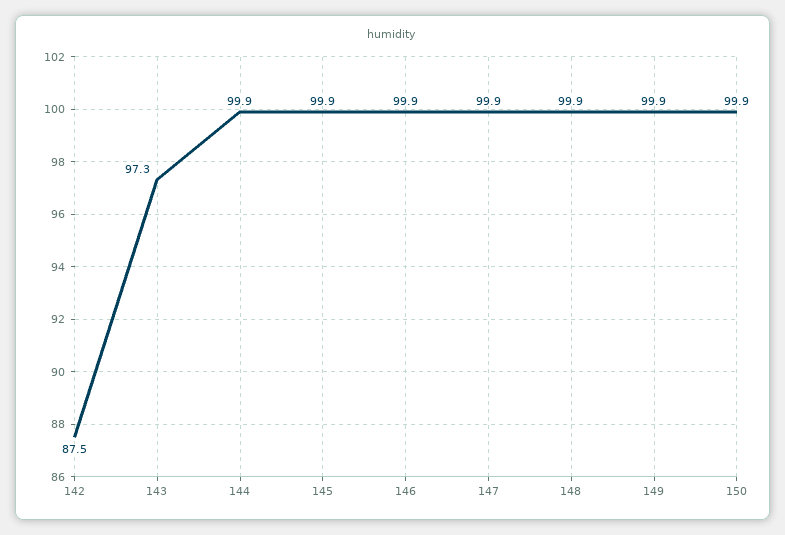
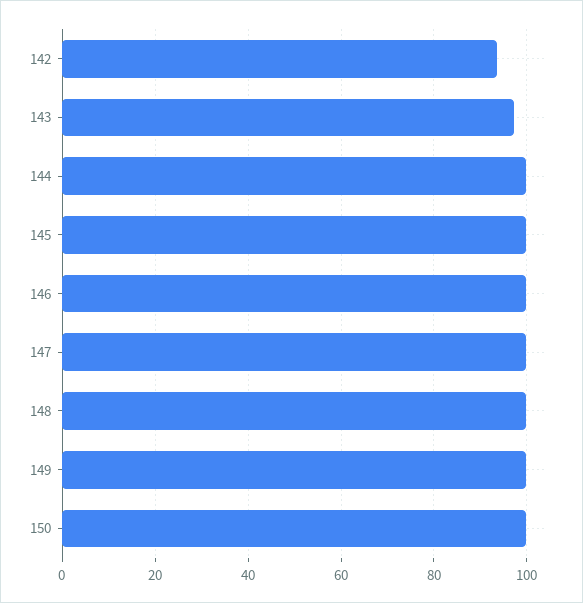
142: 87.5 -> 94

